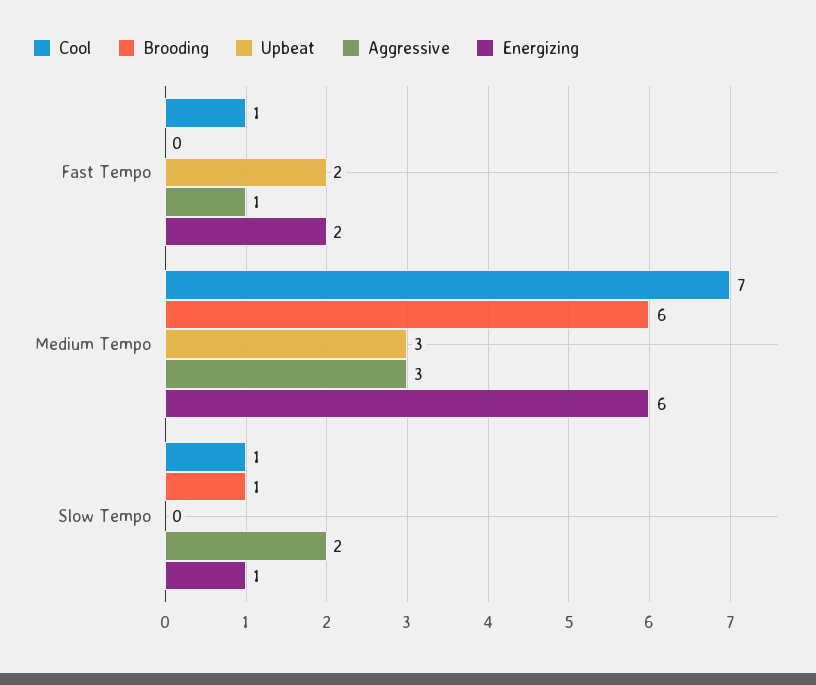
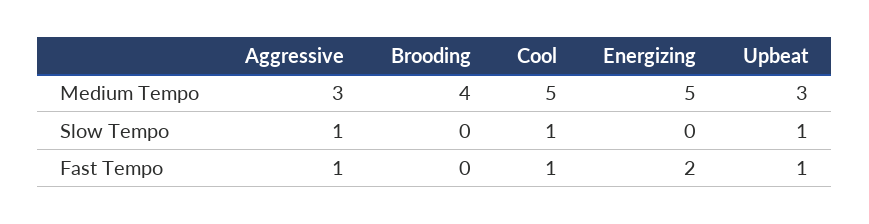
Upbeat, Fast Tempo: 2 -> 1
Cool, Medium Tempo: 7 -> 5
Brooding, Medium Tempo: 6 -> 4
Energizing, Medium Tempo: 6 -> 5
Brooding, Slow Tempo: 1 -> 0
Upbeat, Slow Tempo: 0 -> 1
Aggressive, Slow Tempo: 2 -> 1
Energizing, Slow Tempo: 1 -> 0

